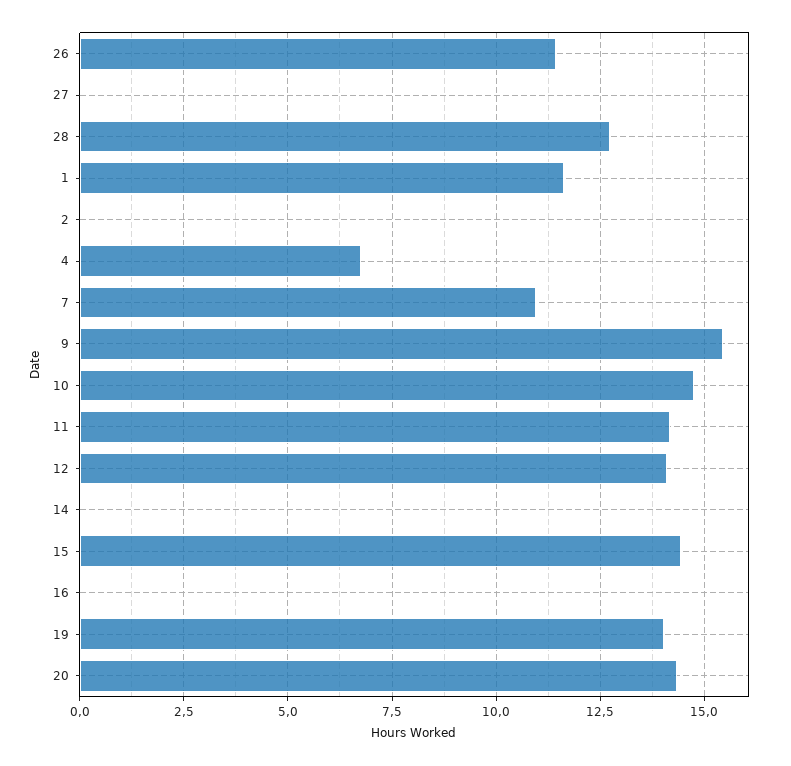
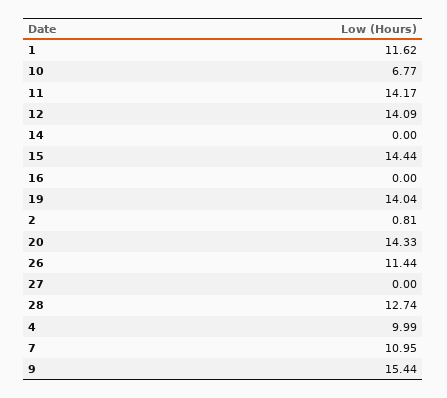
2: 0 -> 0.81
4: 6.75 -> 9.99
10: 14.75 -> 6.77

